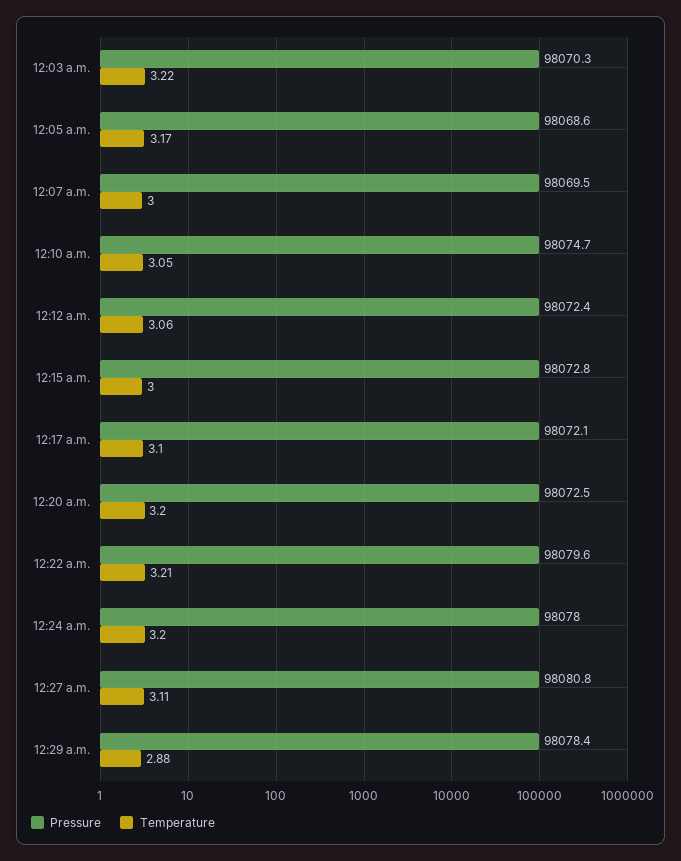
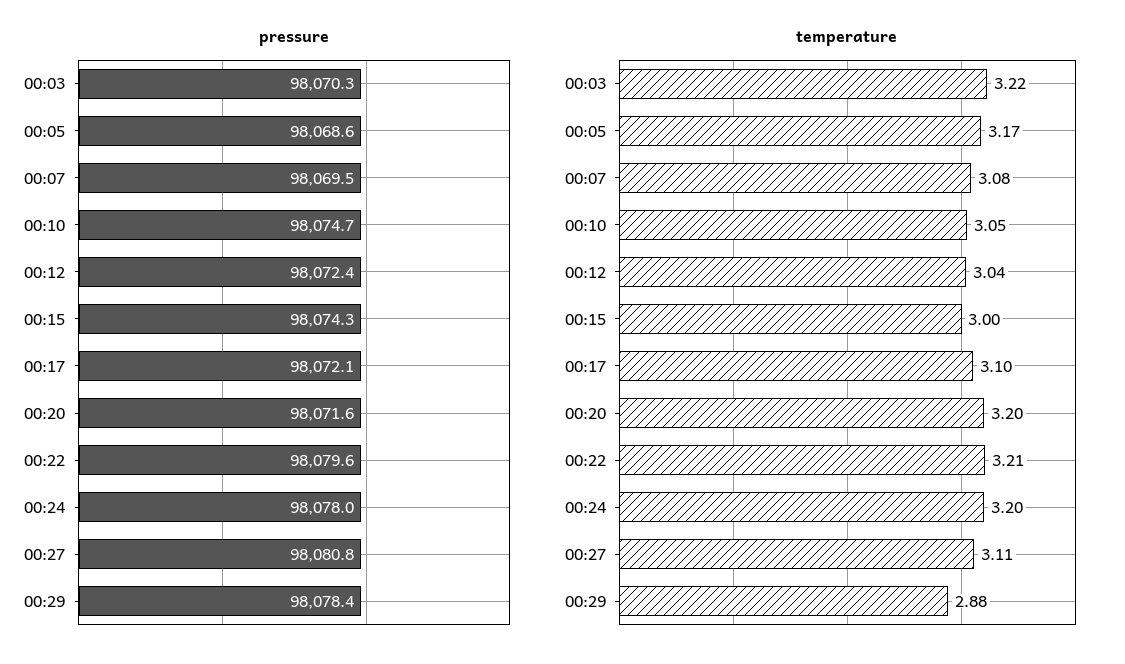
Temperature, 12:07 a.m.: 3 -> 3.08
Temperature, 12:12 a.m.: 3.06 -> 3.04
Pressure, 12:15 a.m.: 98072.8 -> 98074.3
Pressure, 12:20 a.m.: 98072.5 -> 98071.6

